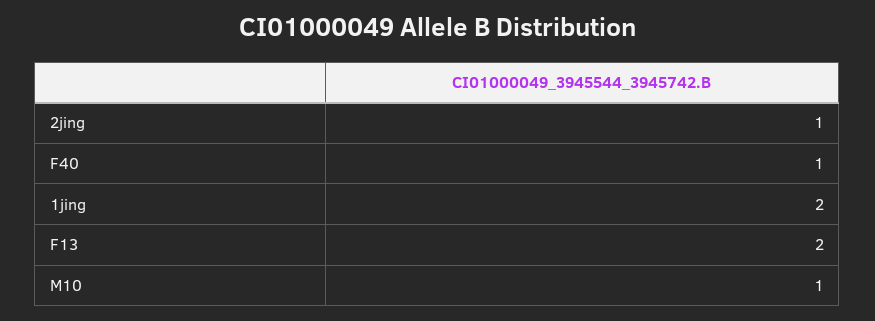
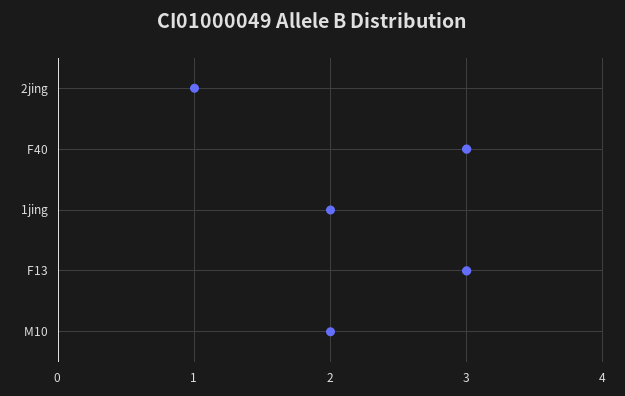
F40: 1 -> 3
F13: 2 -> 3
M10: 1 -> 2

